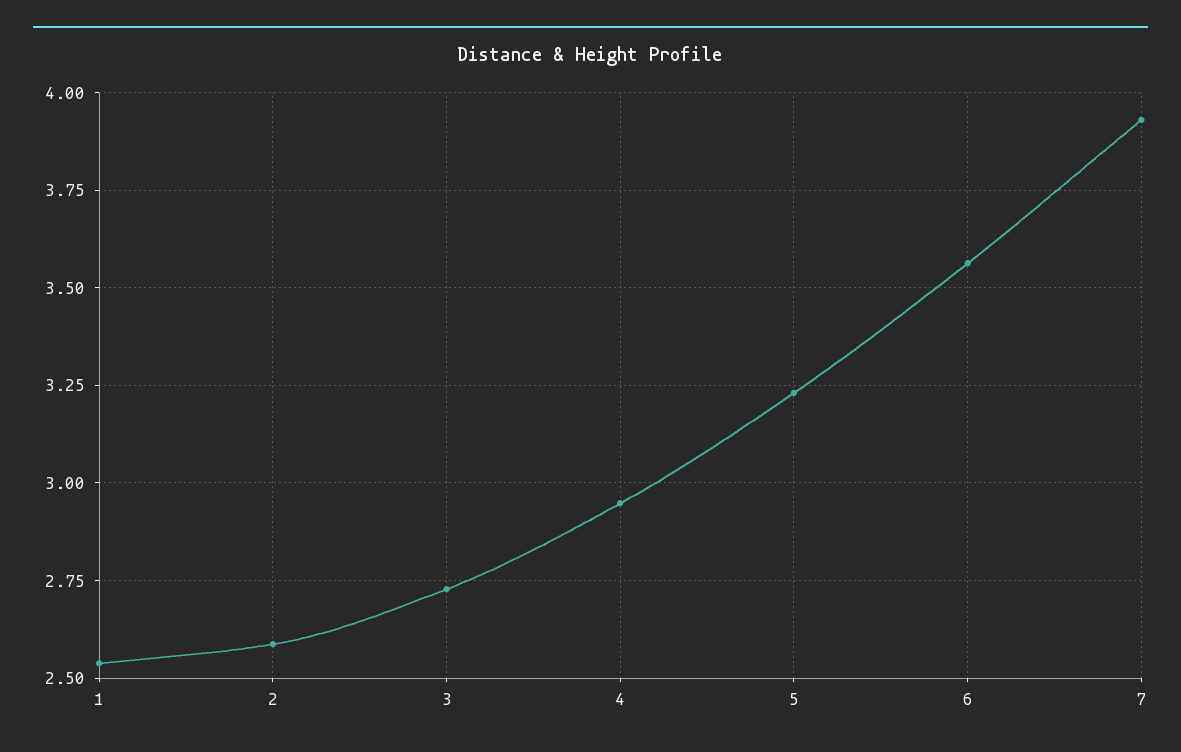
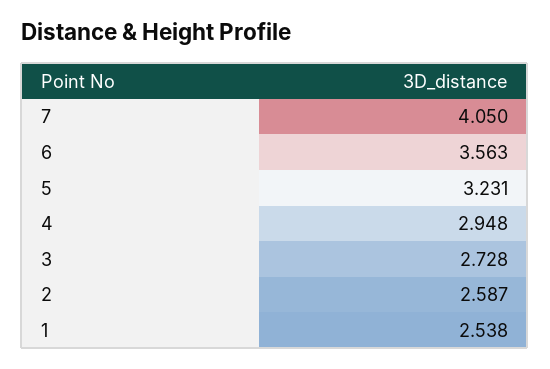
7: 3.925 -> 4.05

